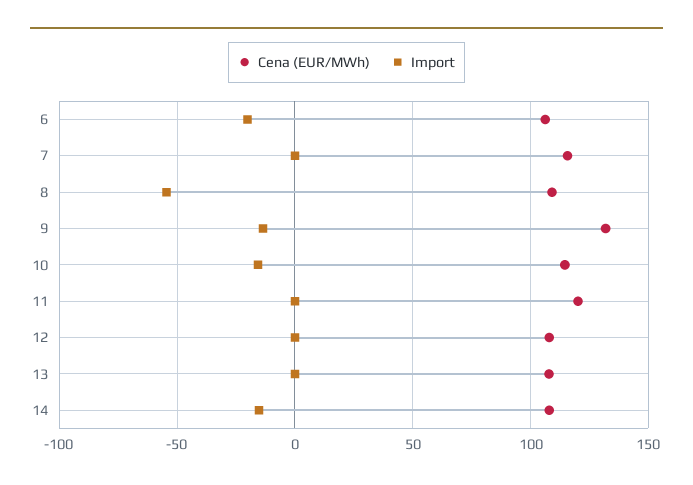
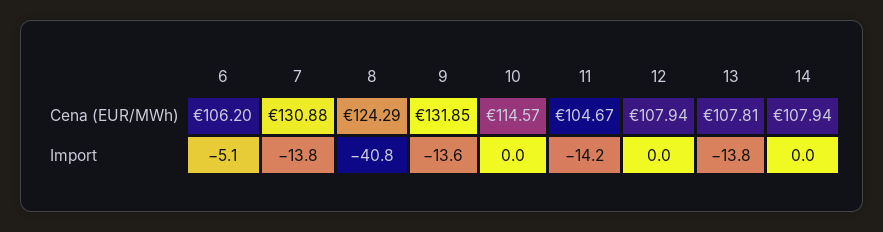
Import, 6: -20 -> -5.1
Cena (EUR/MWh), 7: 115 -> 130.88
Import, 7: 0 -> -13.8
Cena (EUR/MWh), 8: 110 -> 124.29
Import, 8: -55 -> -40.8
Import, 10: -15 -> 0
Cena (EUR/MWh), 11: 120 -> 104.67
Import, 11: 0 -> -14.2
Import, 13: 0 -> -13.8
Import, 14: -15 -> 0

